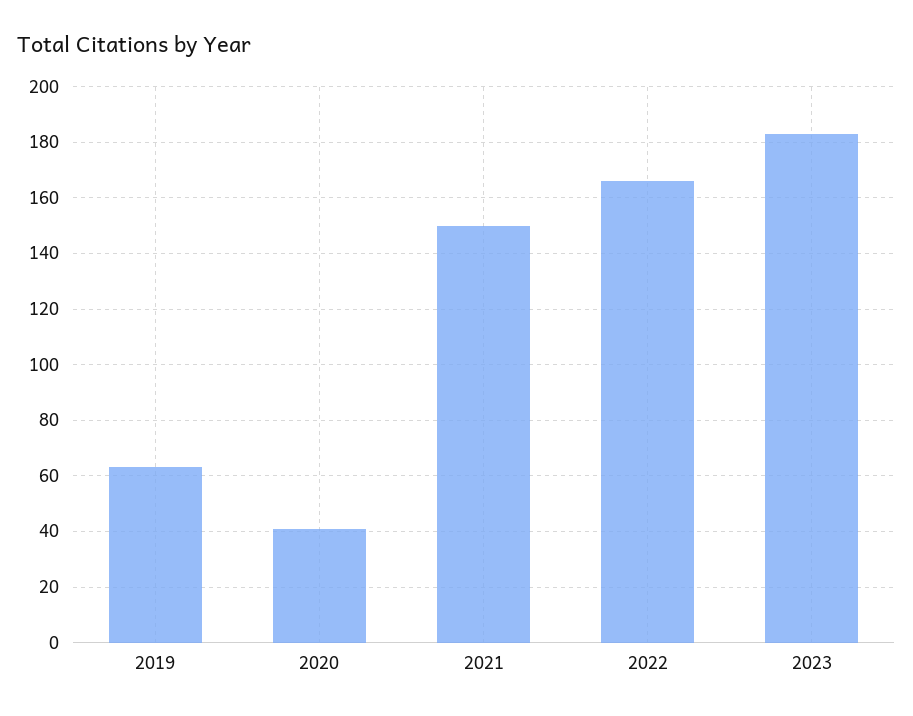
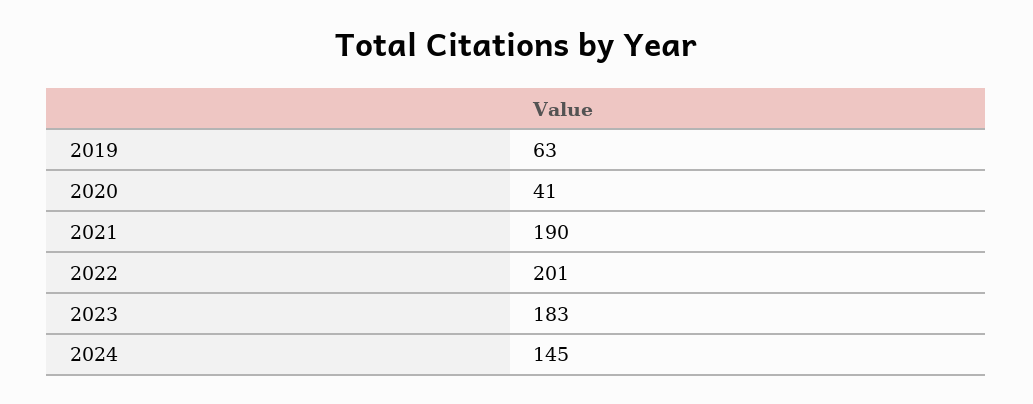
2021: 150 -> 190
2022: 165 -> 201
2024: none -> 145

